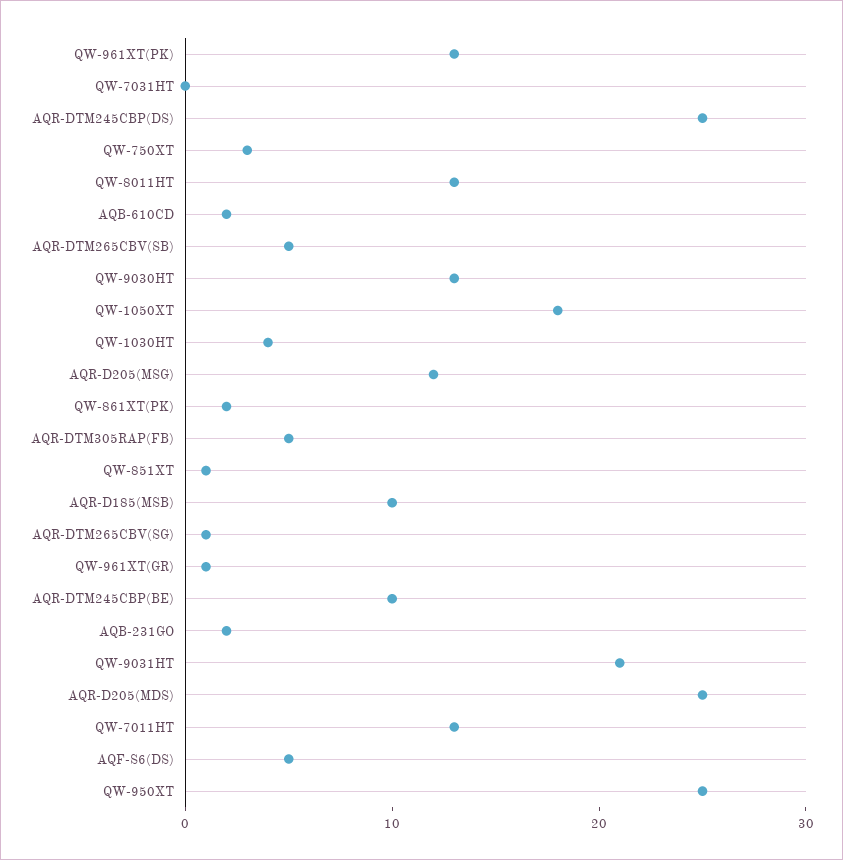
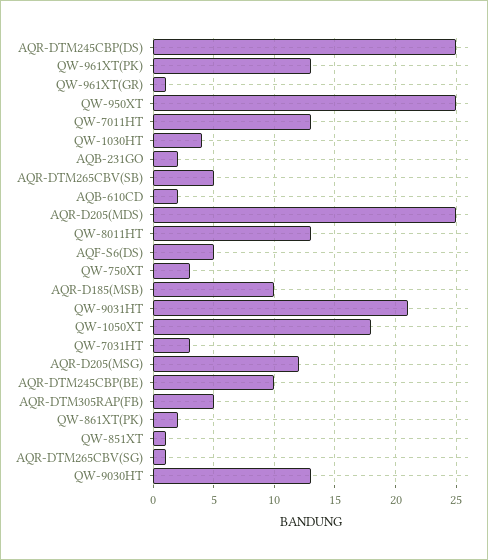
QW-7031HT: 0 -> 3

